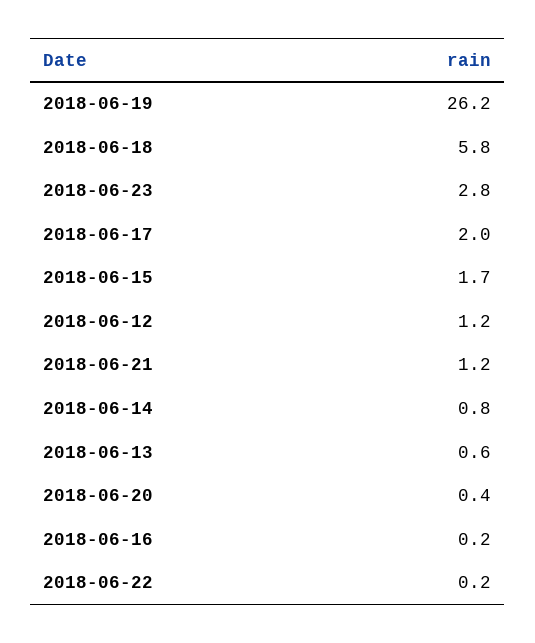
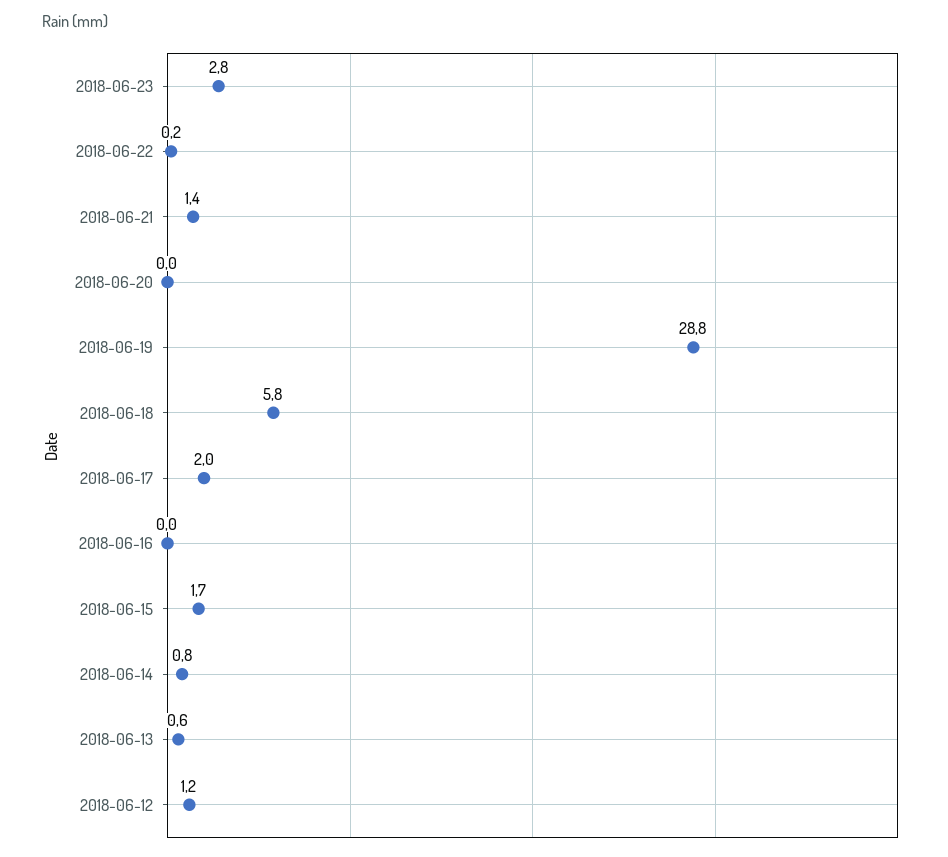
2018-06-19: 26.2 -> 28.8
2018-06-21: 1.2 -> 1.4
2018-06-20: 0.4 -> 0
2018-06-16: 0.2 -> 0

